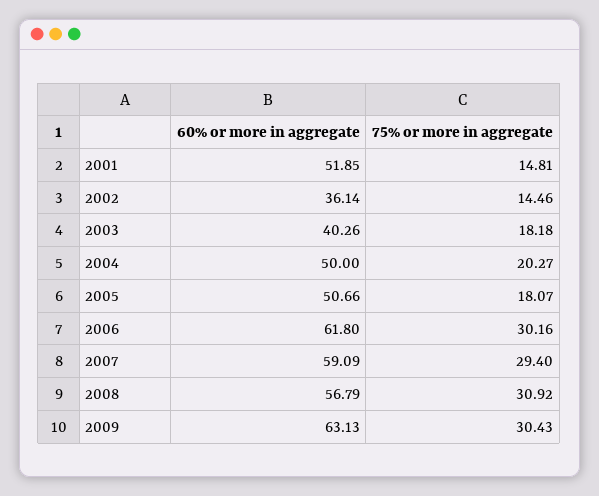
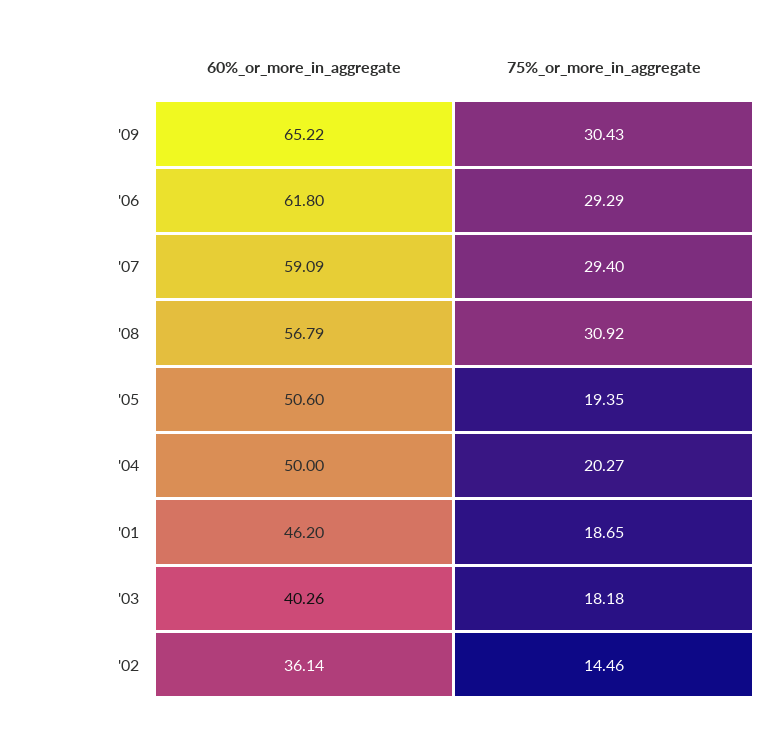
60% or more in aggregate, 2001: 51.85 -> 46.2
75% or more in aggregate, 2001: 14.81 -> 18.65
60% or more in aggregate, 2005: 50.66 -> 50.6
75% or more in aggregate, 2005: 18.07 -> 19.35
75% or more in aggregate, 2006: 30.16 -> 29.29
60% or more in aggregate, 2009: 63.13 -> 65.22

